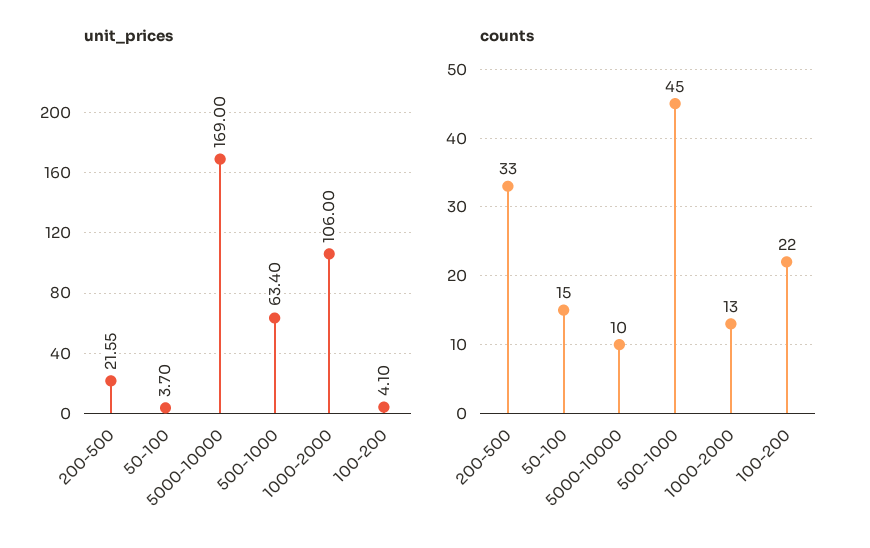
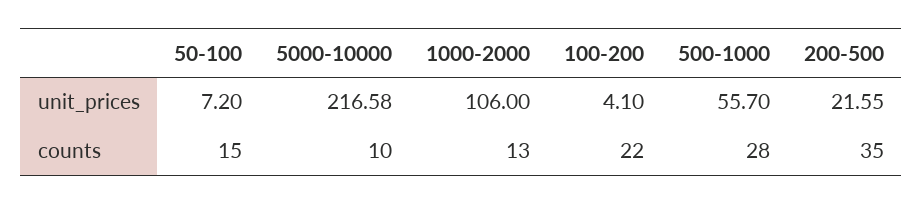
unit_prices, 50-100: 3.7 -> 7.2
unit_prices, 5000-10000: 169 -> 216.58
unit_prices, 500-1000: 63.4 -> 55.7
counts, 200-500: 33 -> 35
counts, 500-1000: 45 -> 28

